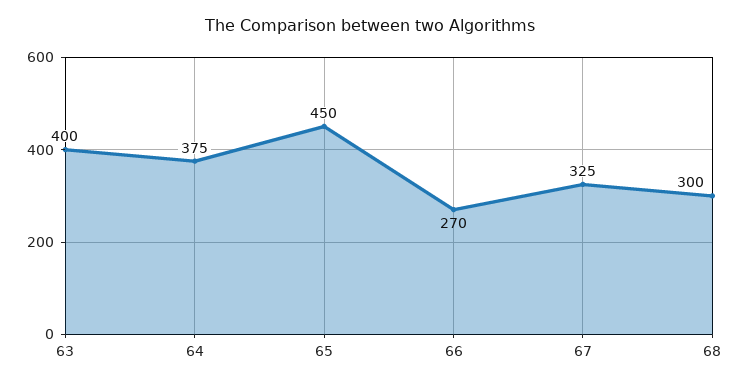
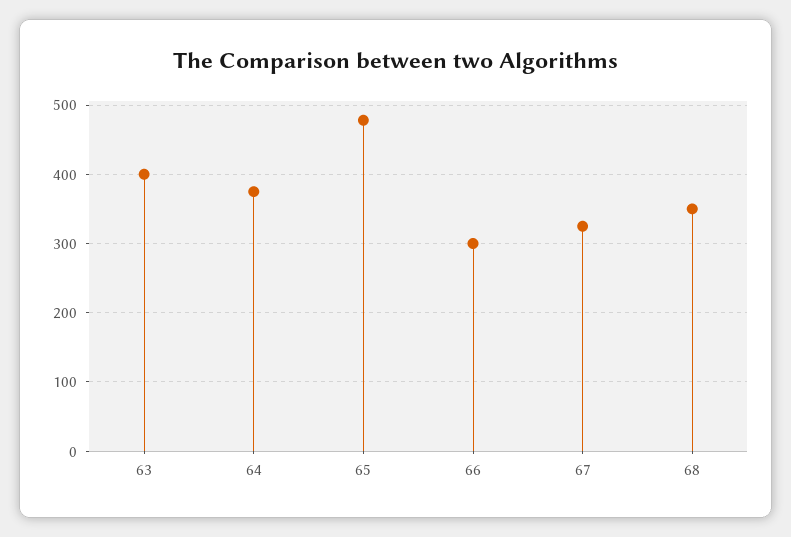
65: 450 -> 480
66: 270 -> 300
68: 300 -> 350

